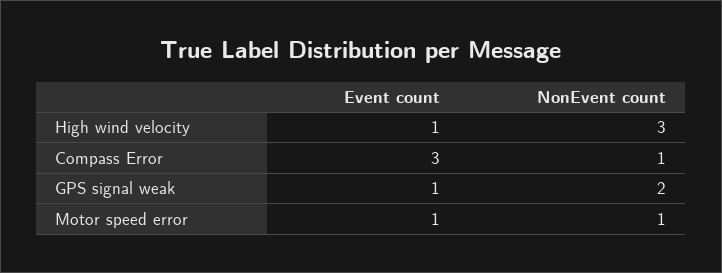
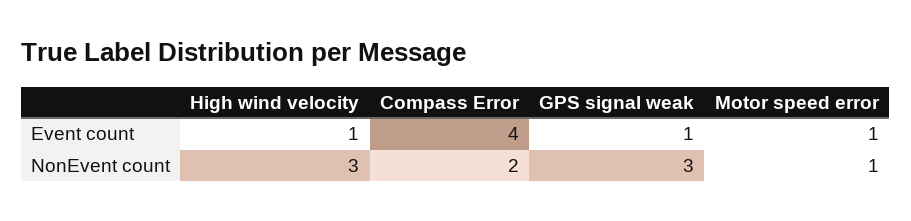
Event count, Compass Error: 3 -> 4
NonEvent count, Compass Error: 1 -> 2
NonEvent count, GPS signal weak: 2 -> 3

